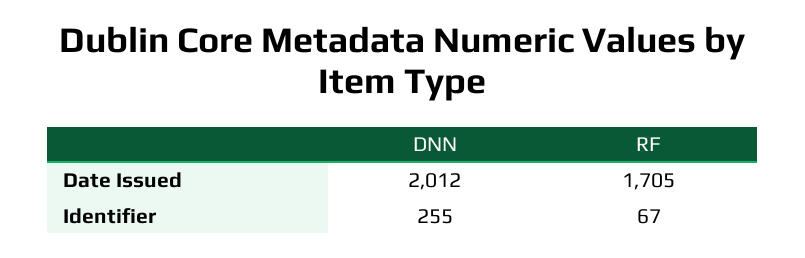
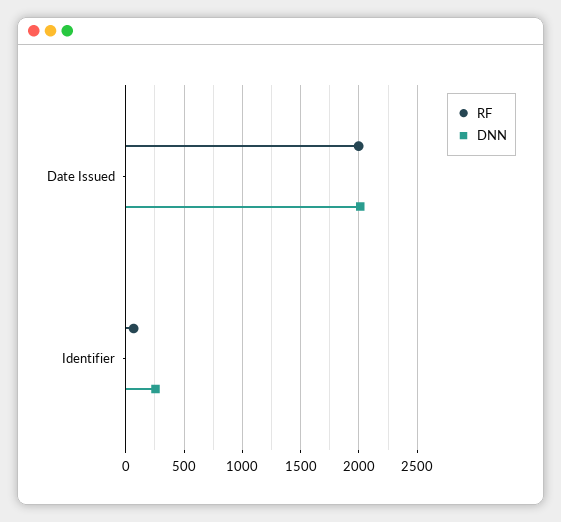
RF, Date Issued: 1705 -> 2000

